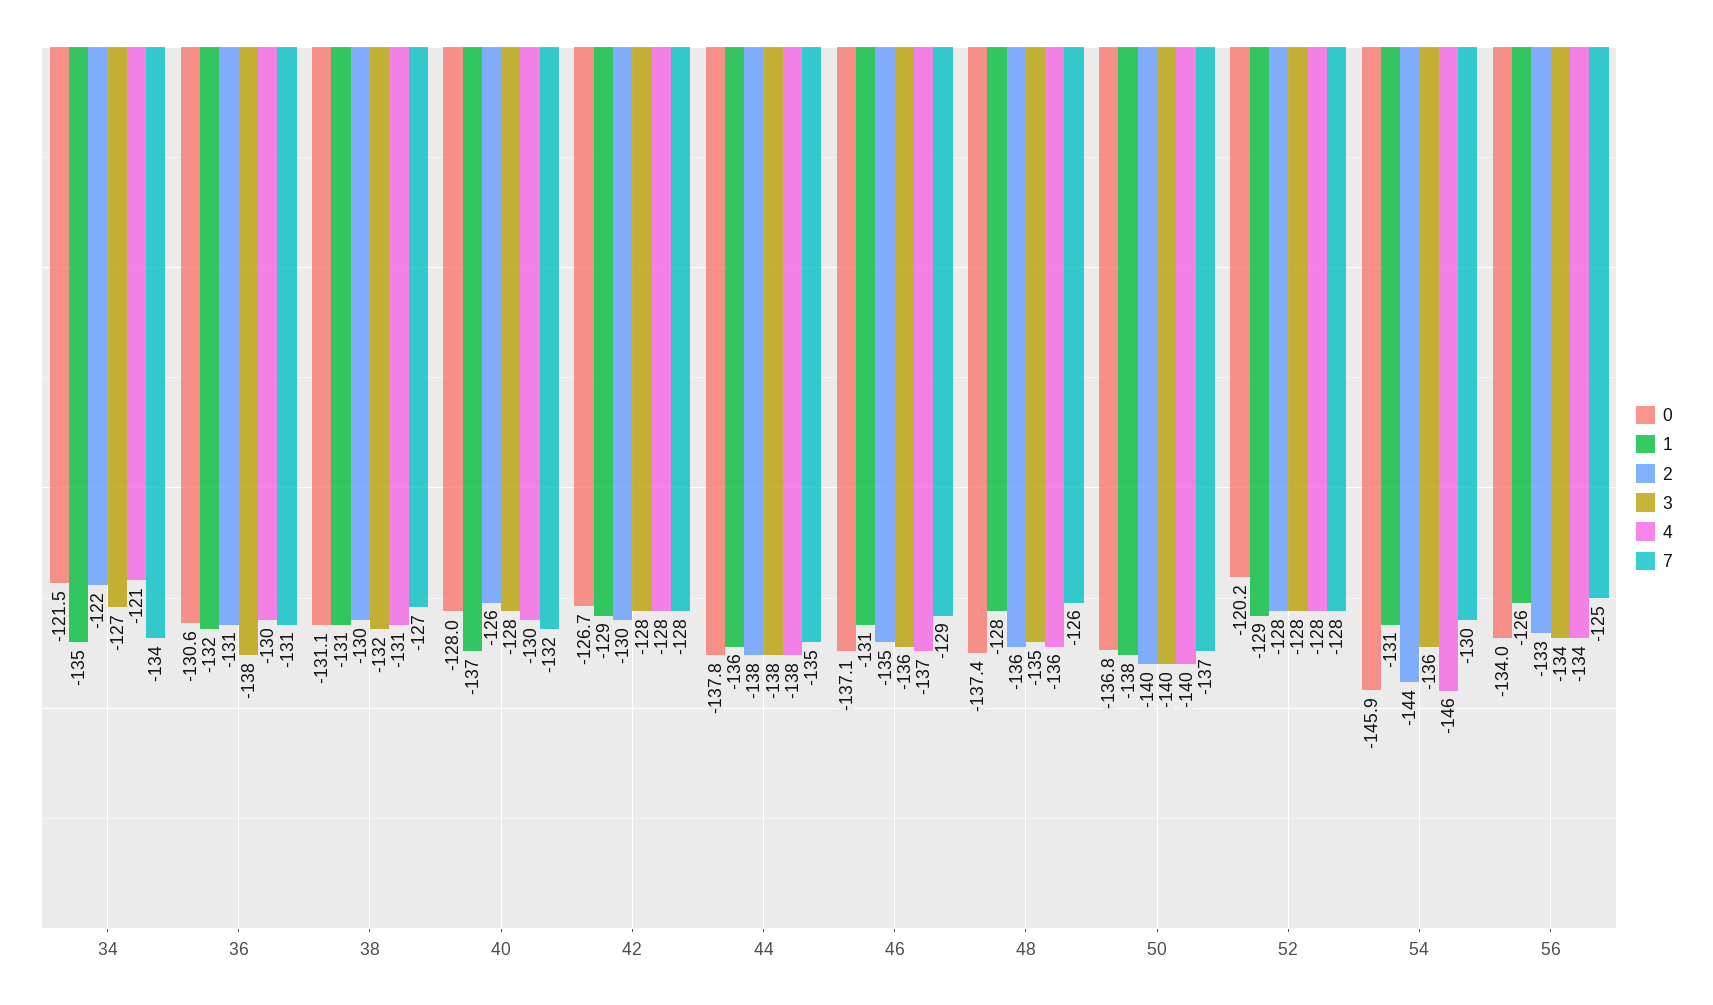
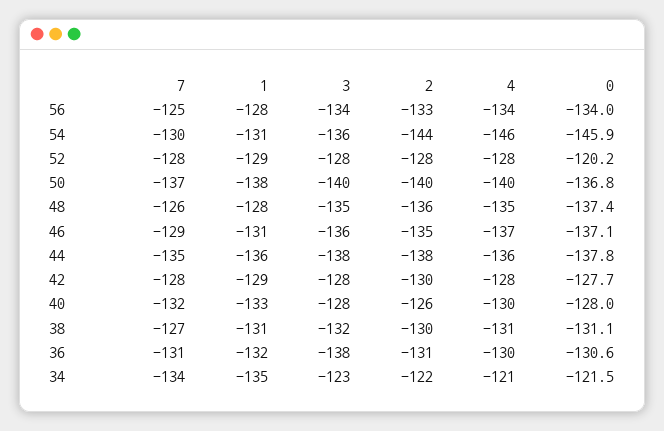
3, 34: -127 -> -123
1, 40: -137 -> -133
0, 42: -126.7 -> -127.7
4, 44: -138 -> -136
4, 48: -136 -> -135
1, 56: -126 -> -128

